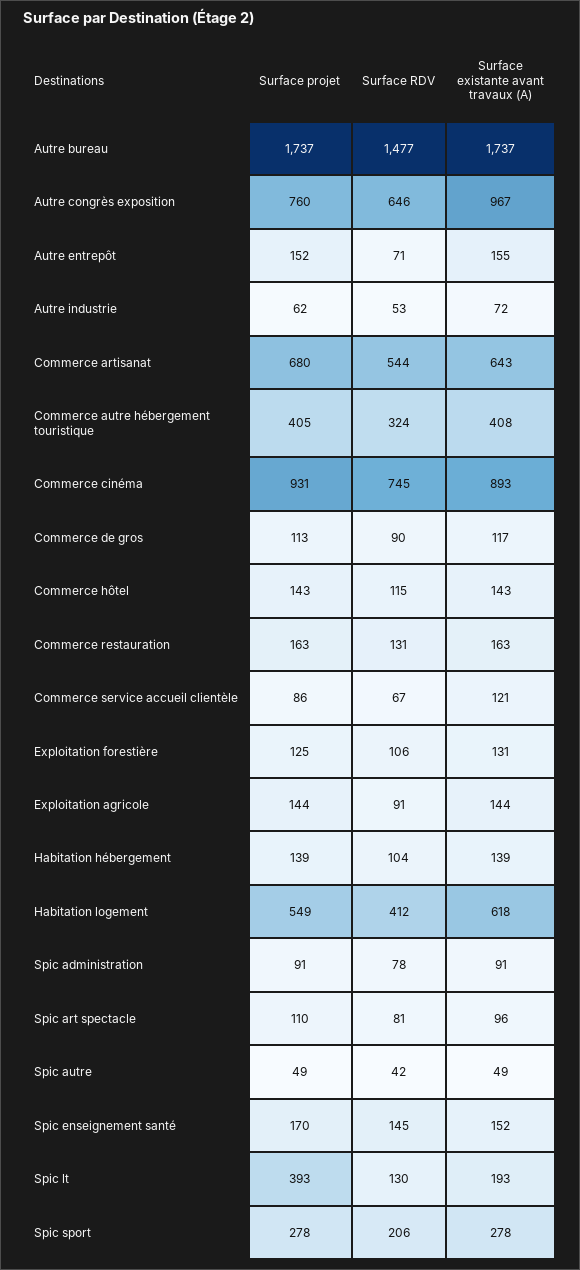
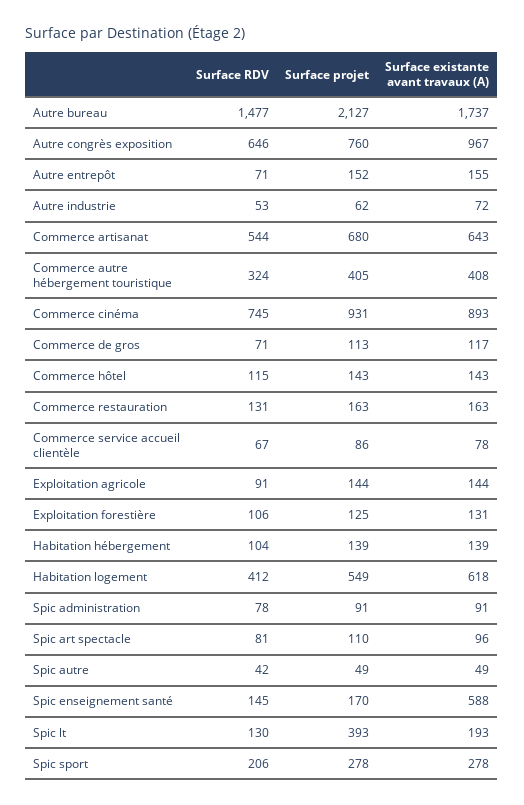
Surface projet, Autre bureau: 1737 -> 2127
Surface RDV, Commerce de gros: 90 -> 71
Surface existante avant travaux (A), Commerce service accueil clientèle: 121 -> 78
Surface existante avant travaux (A), Spic enseignement santé: 152 -> 588

